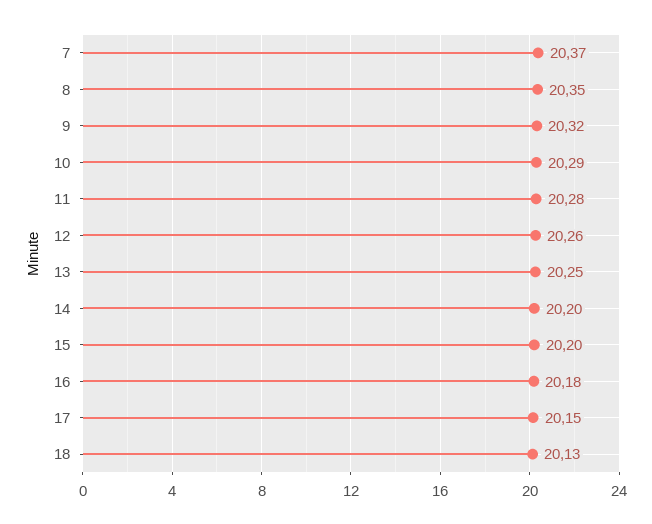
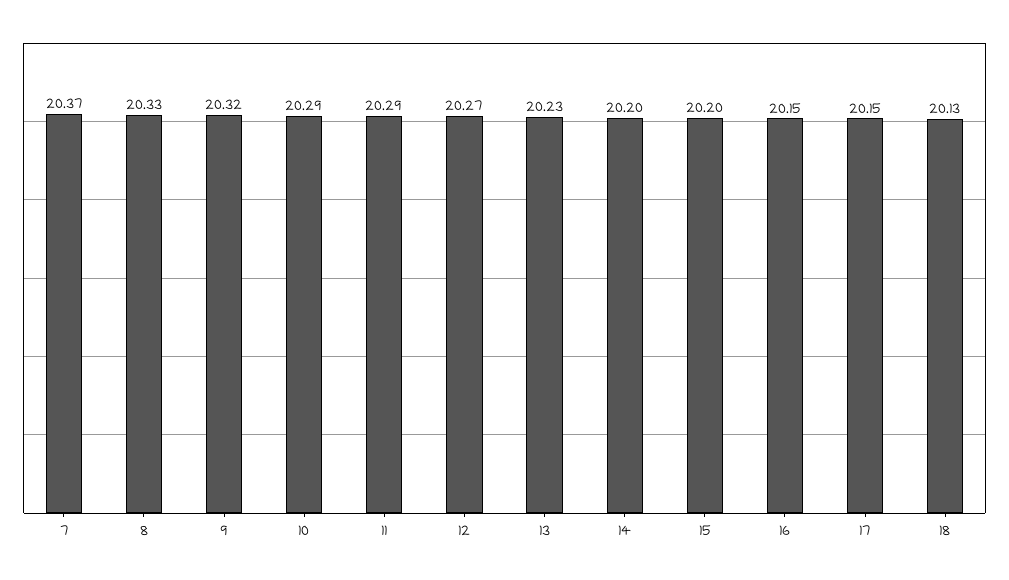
8: 20.35 -> 20.33
11: 20.28 -> 20.29
12: 20.26 -> 20.27
13: 20.25 -> 20.23
16: 20.18 -> 20.15

